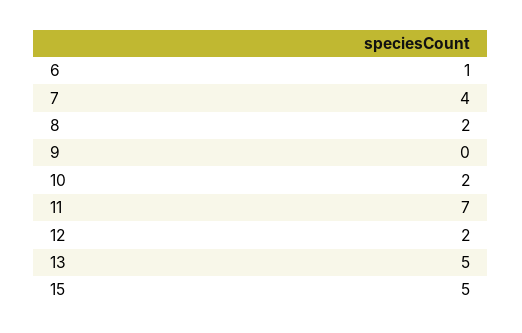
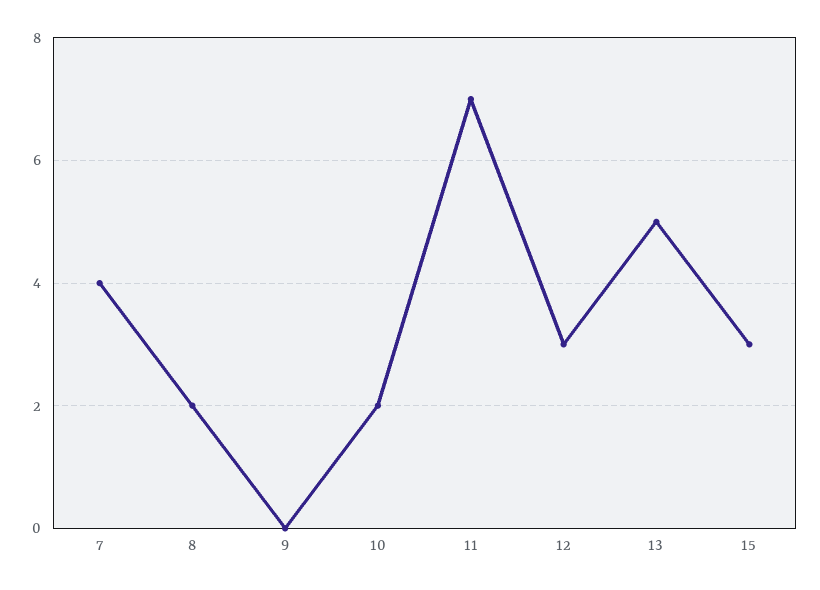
6: 1 -> none
12: 2 -> 3
15: 5 -> 3

